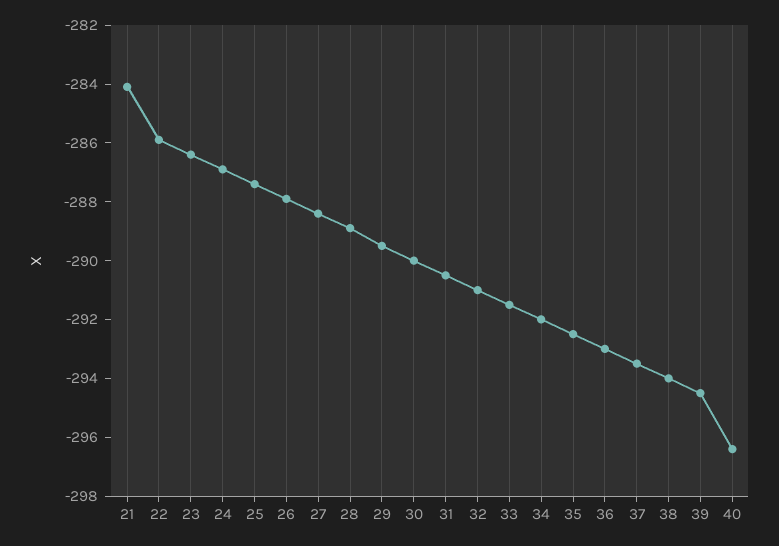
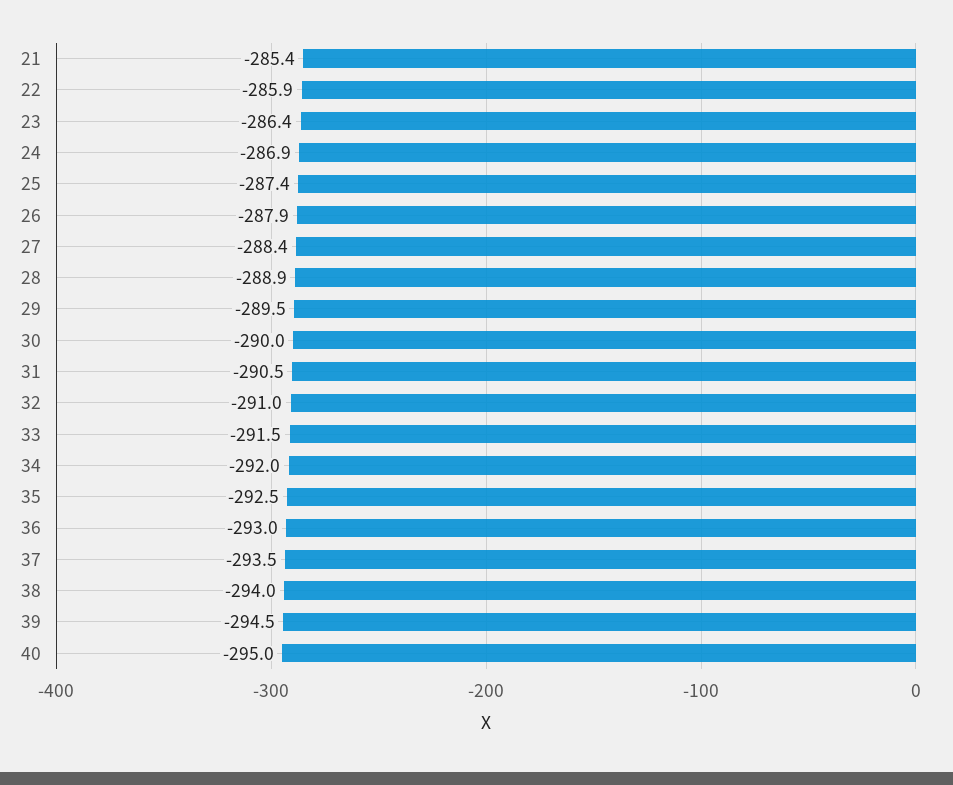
21: -284 -> -285.4
40: -296.5 -> -295

